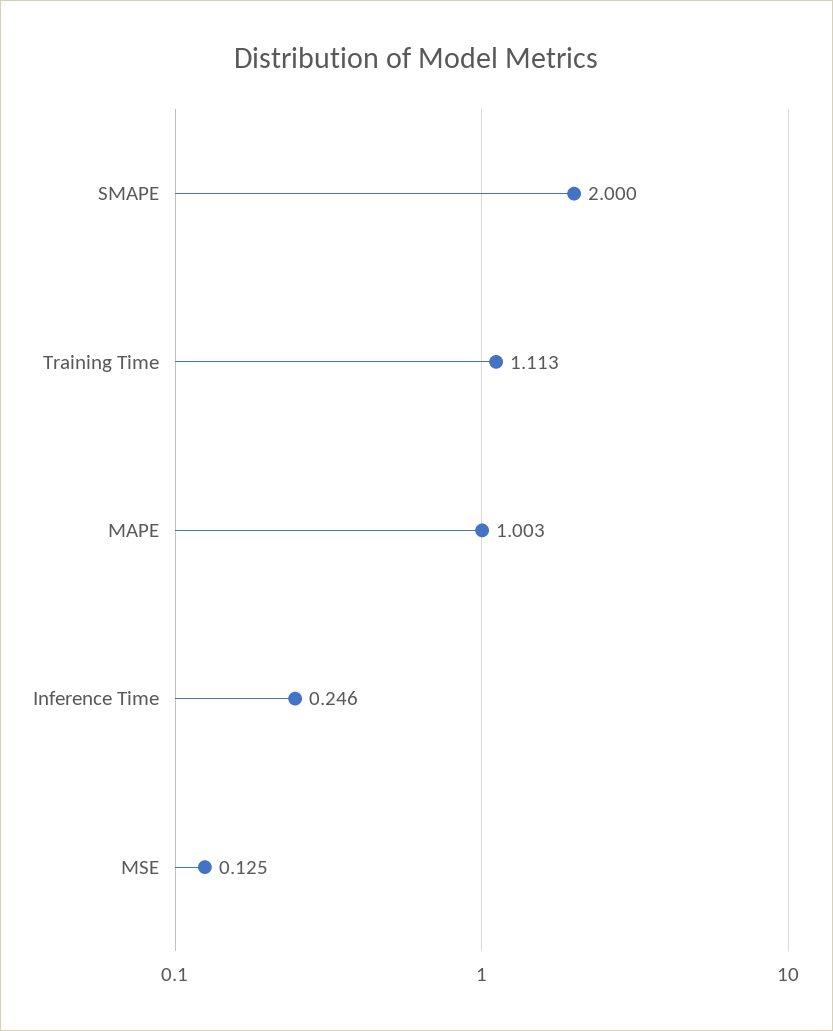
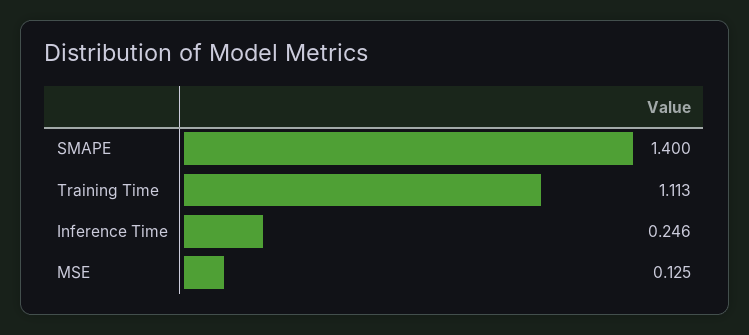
SMAPE: 2 -> 1.4
MAPE: 1.003 -> none

